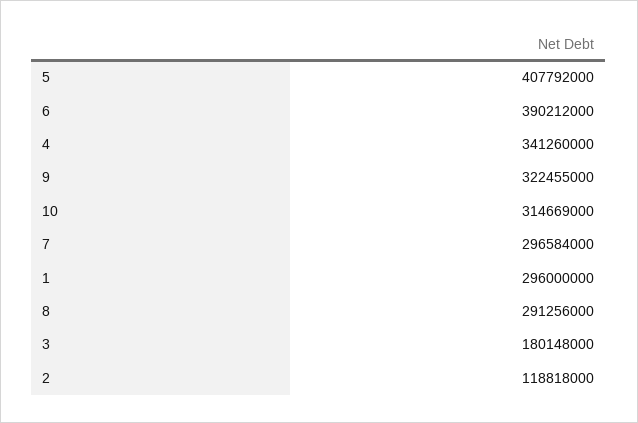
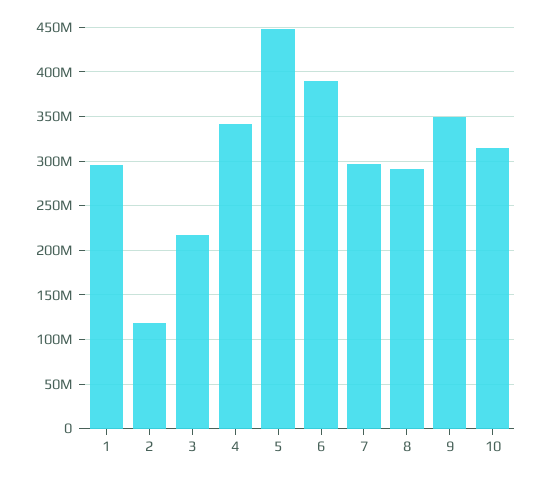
5: 407792000 -> 450000000
9: 322455000 -> 350000000
3: 180148000 -> 220000000

